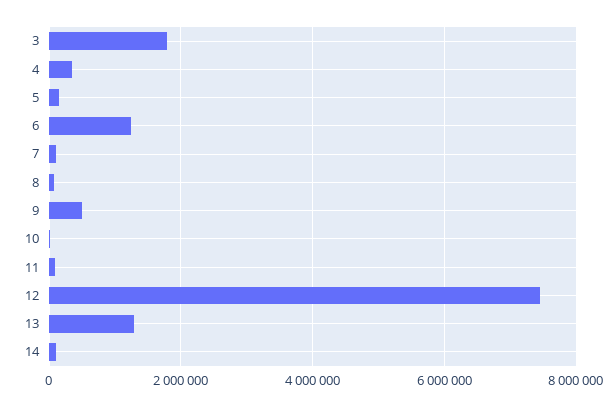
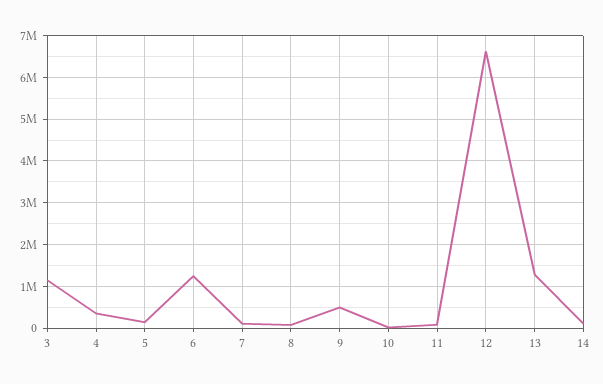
3: 1800000 -> 1200000
12: 7400000 -> 6600000

